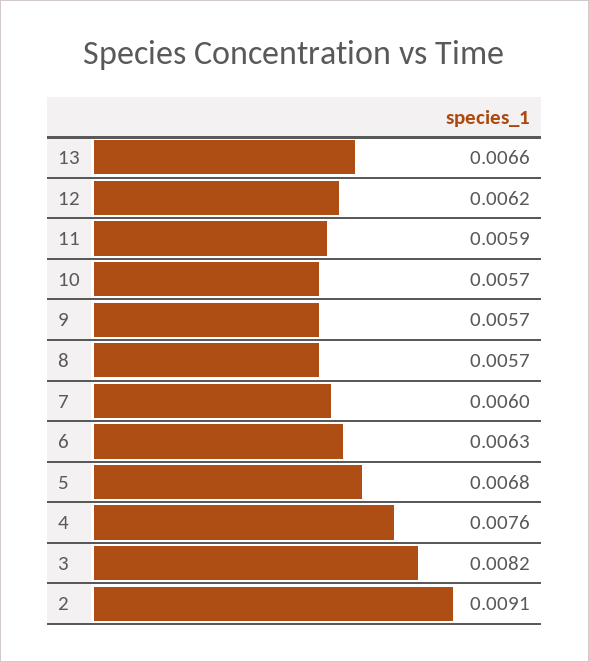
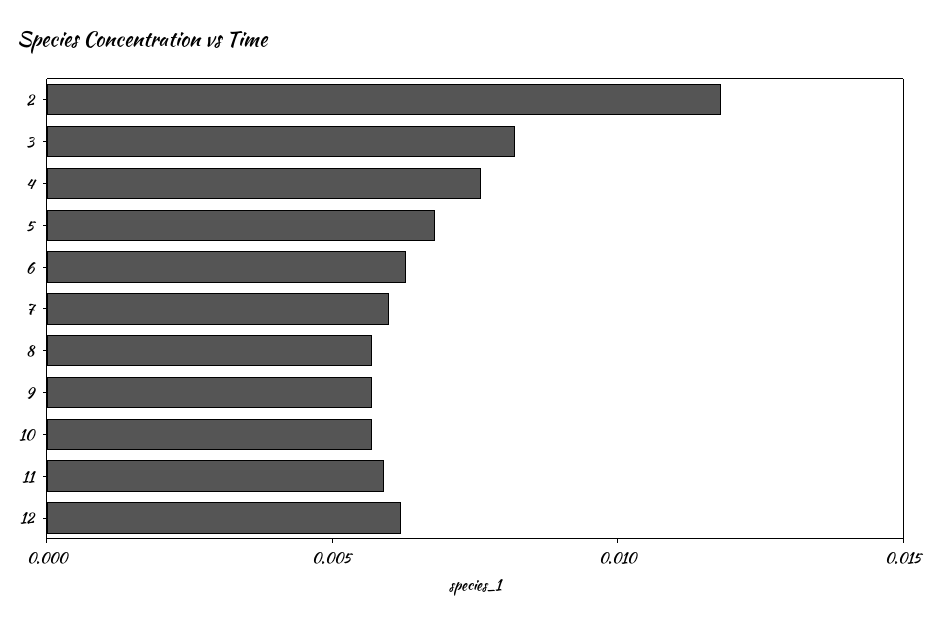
13: 0.0066 -> none
2: 0.0091 -> 0.012

